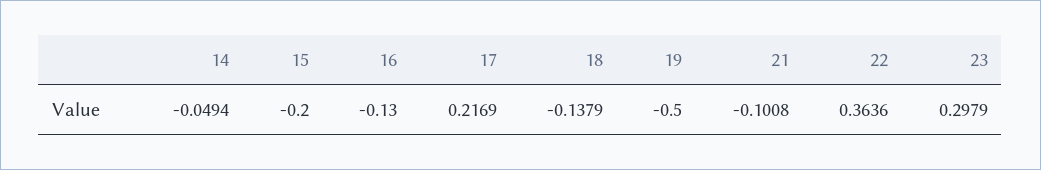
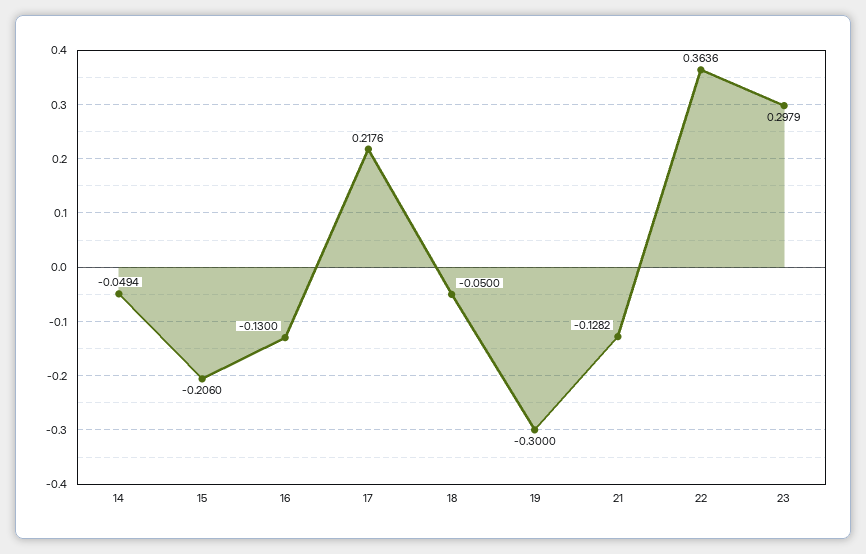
15: -0.2 -> -0.206
17: 0.2169 -> 0.2176
18: -0.1379 -> -0.05
19: -0.5 -> -0.3
21: -0.1008 -> -0.1282

